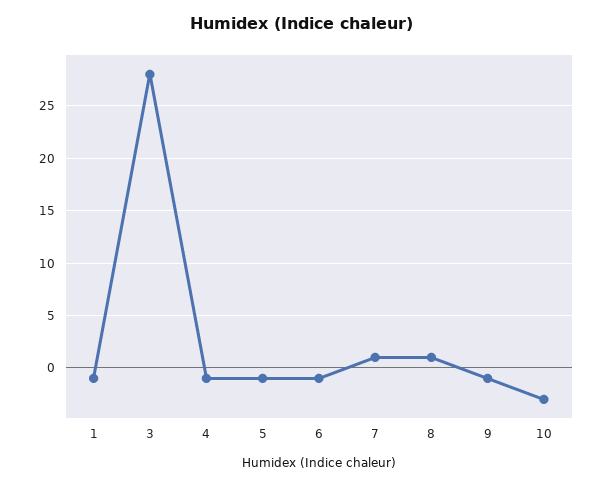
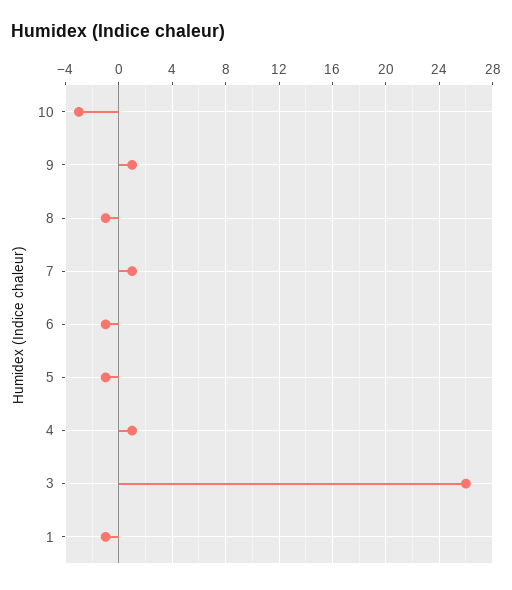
3: 28 -> 26
4: -1 -> 1
8: 1 -> -1
9: -1 -> 1

